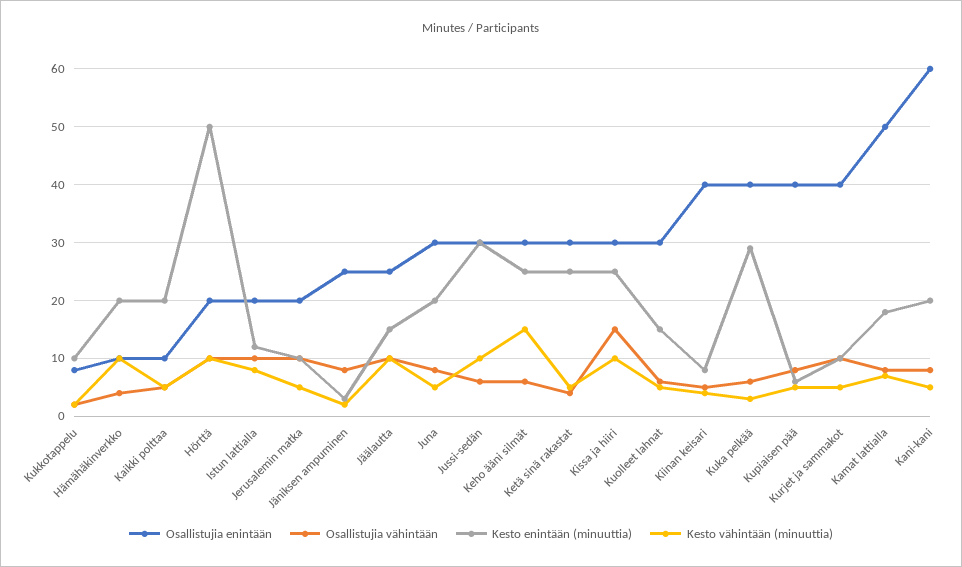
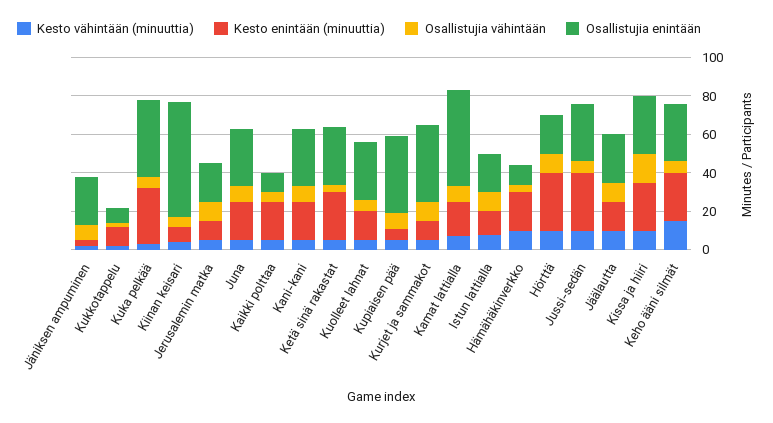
Kesto enintään (minuuttia), Hörttä: 50 -> 30
Osallistujia enintään, Kiinan keisari: 40 -> 60
Osallistujia enintään, Kani-kani: 60 -> 30

